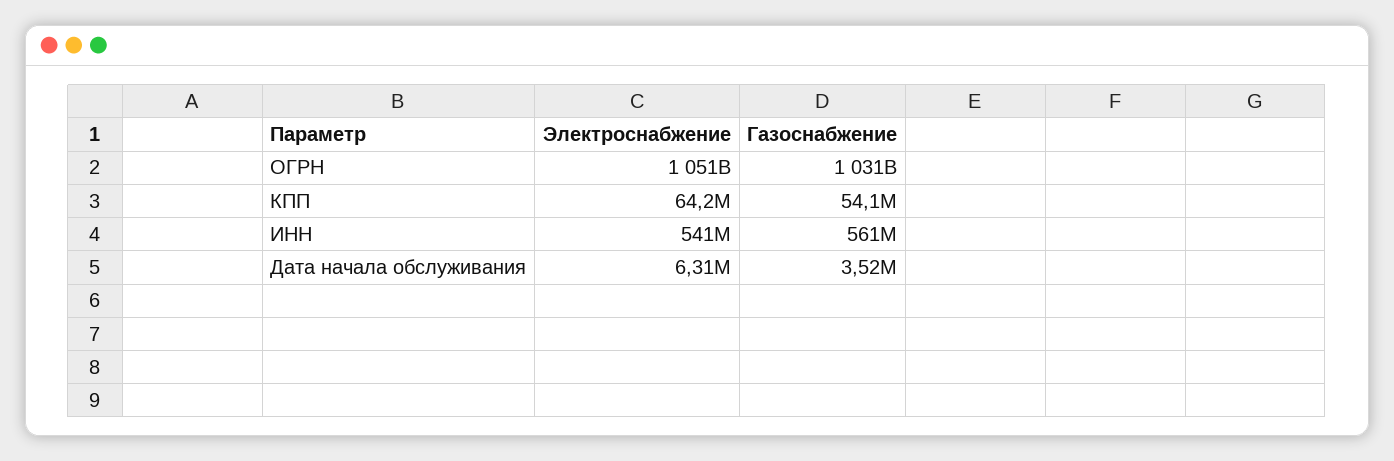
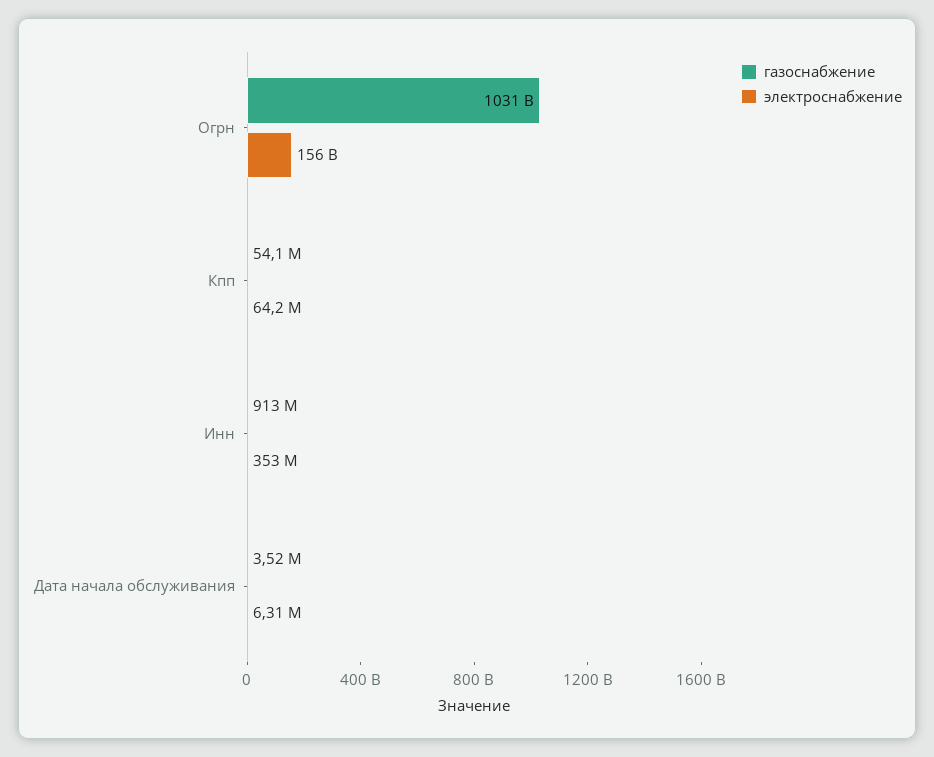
Электроснабжение, ОГРН: 1051000000000 -> 156000000000
Электроснабжение, ИНН: 541000000 -> 353000000
Газоснабжение, ИНН: 561000000 -> 913000000

